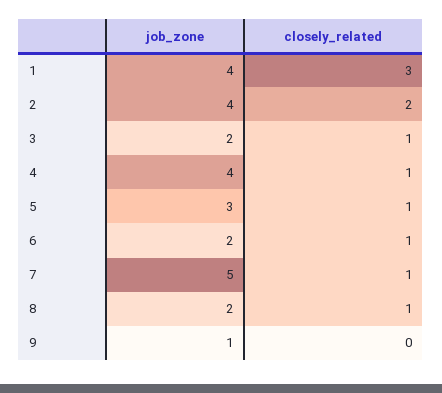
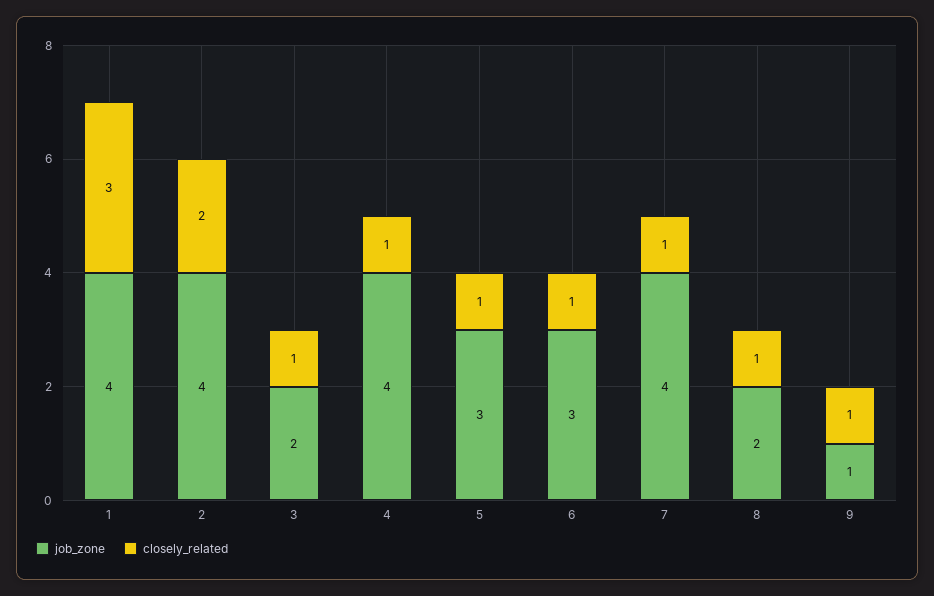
job_zone, 6: 2 -> 3
job_zone, 7: 5 -> 4
closely_related, 9: 0 -> 1

